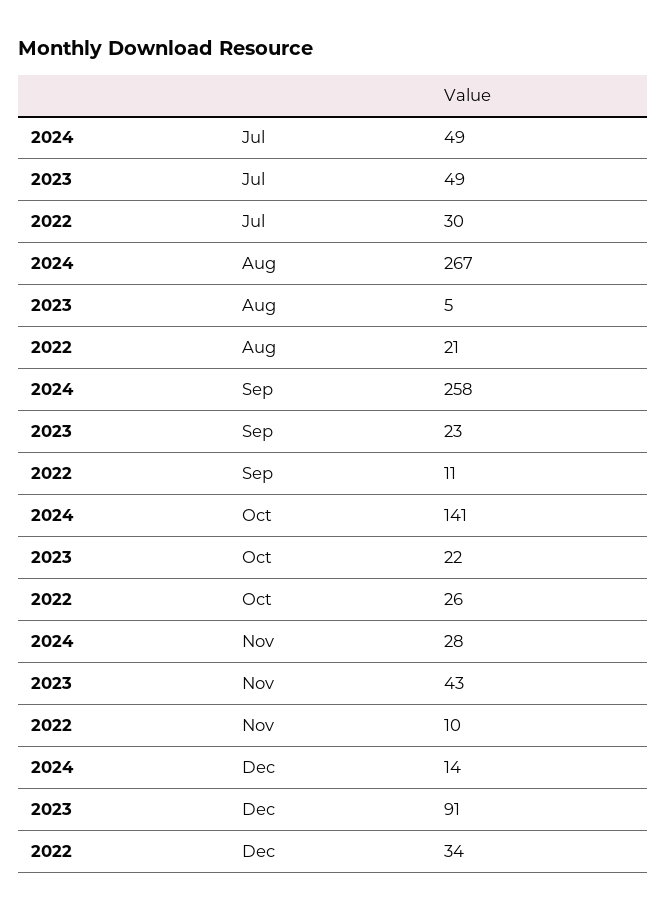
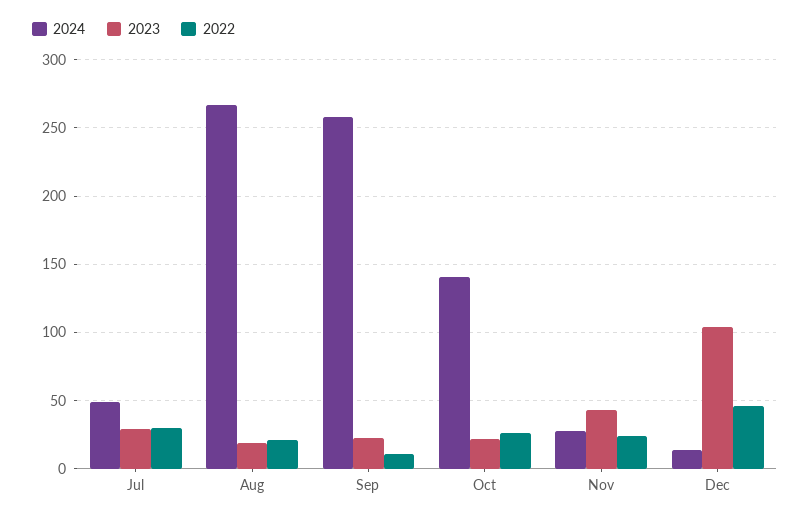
2023, Jul: 49 -> 30
2023, Aug: 5 -> 20
2022, Nov: 10 -> 25
2023, Dec: 91 -> 105
2022, Dec: 34 -> 45

